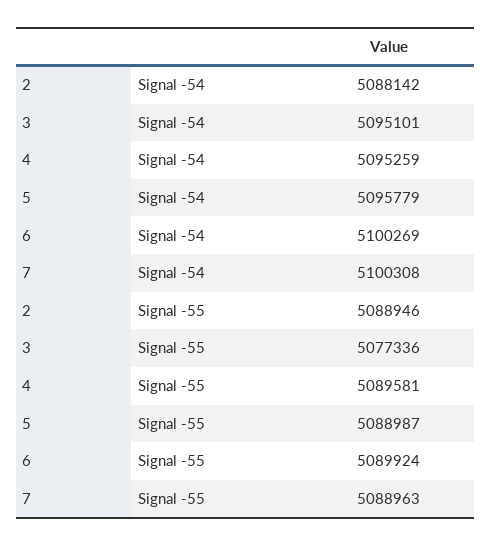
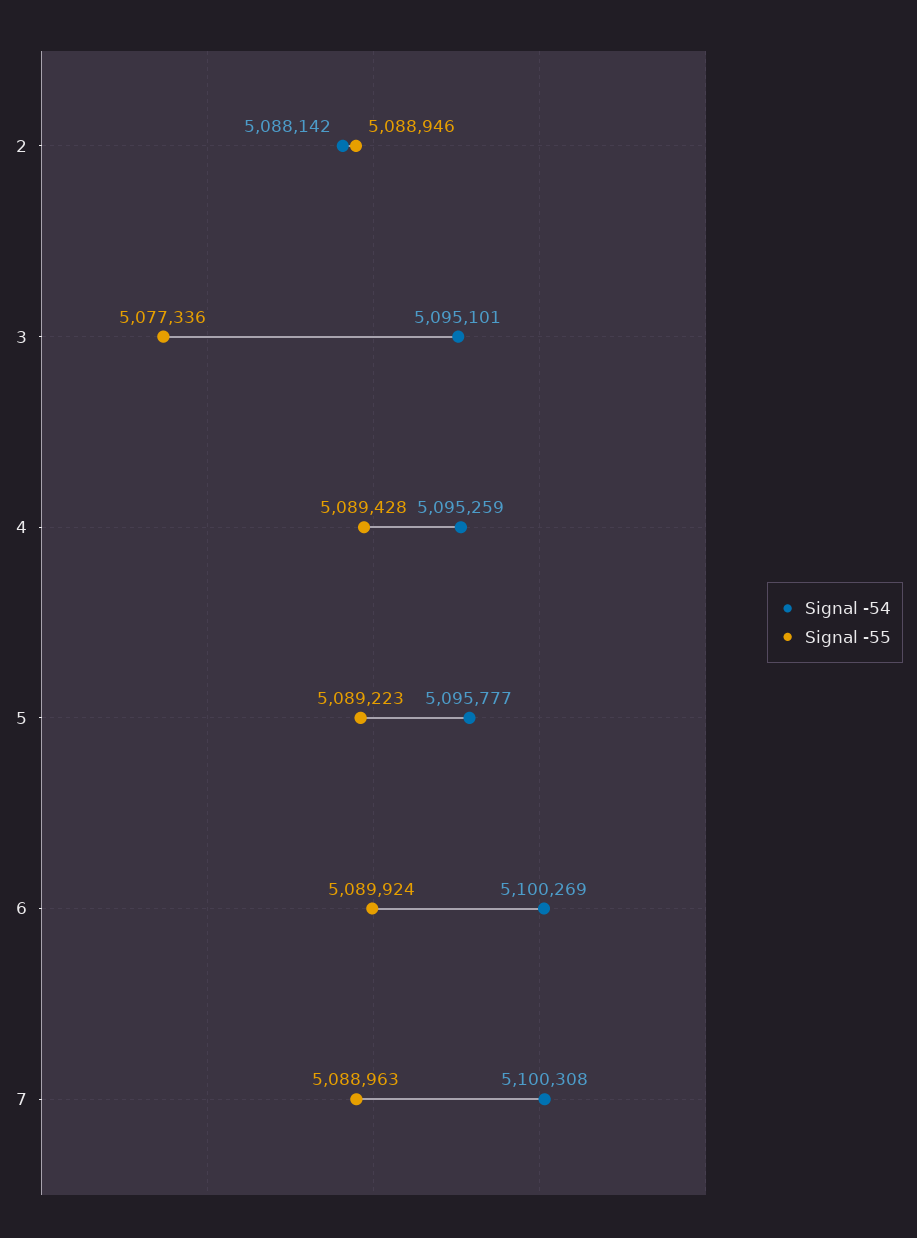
Signal -54, 5: 5095779 -> 5095777
Signal -55, 4: 5089581 -> 5089428
Signal -55, 5: 5088987 -> 5089223

